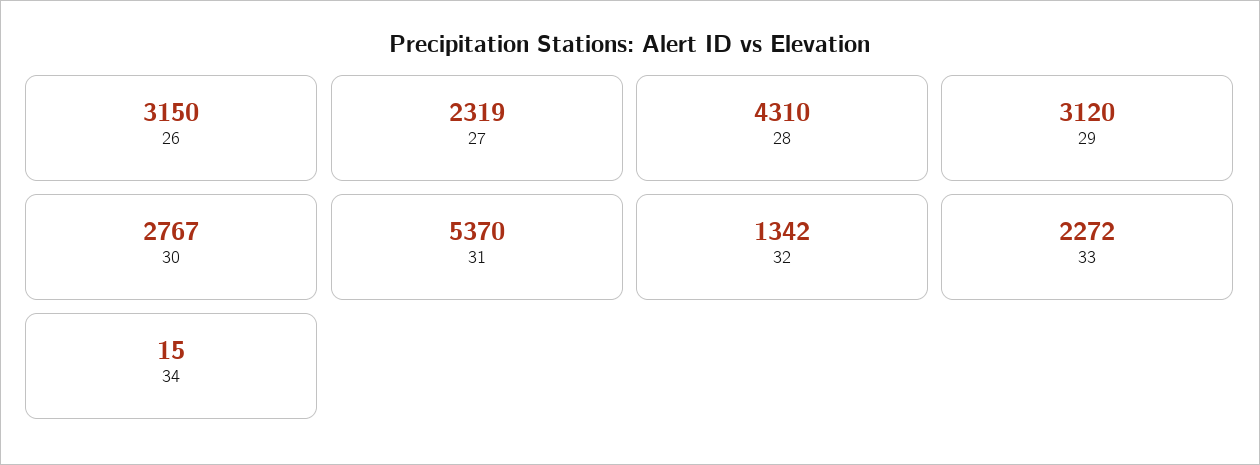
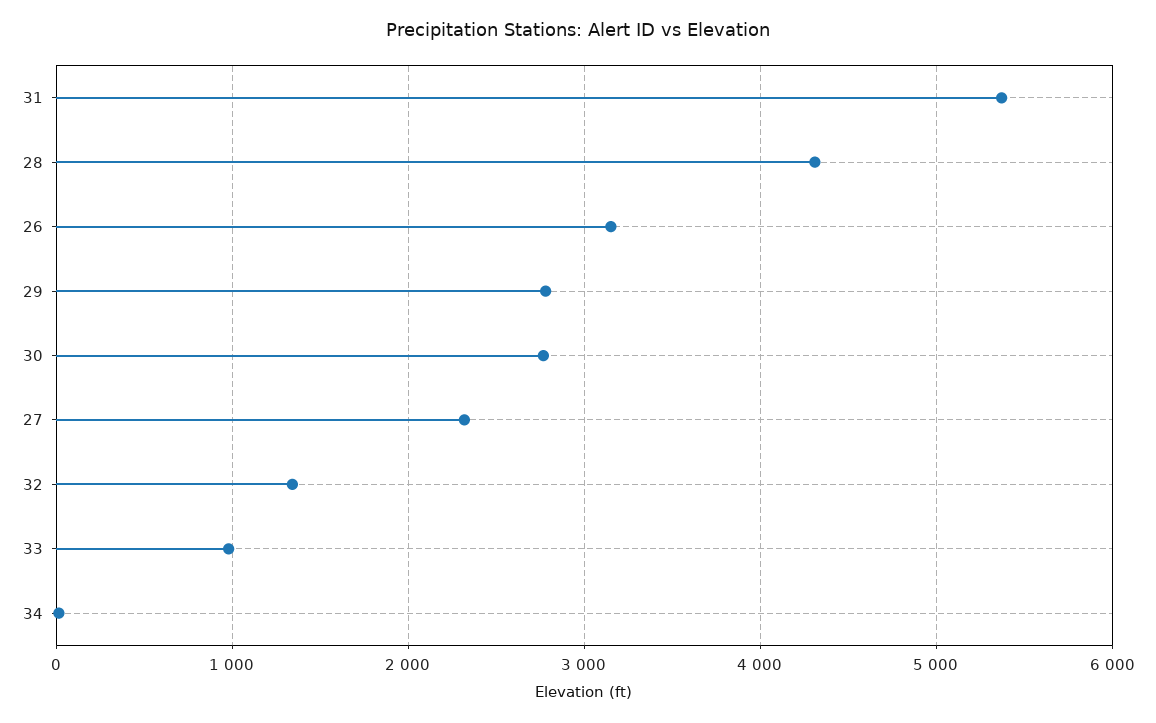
29: 3120 -> 2800
33: 2272 -> 1000

